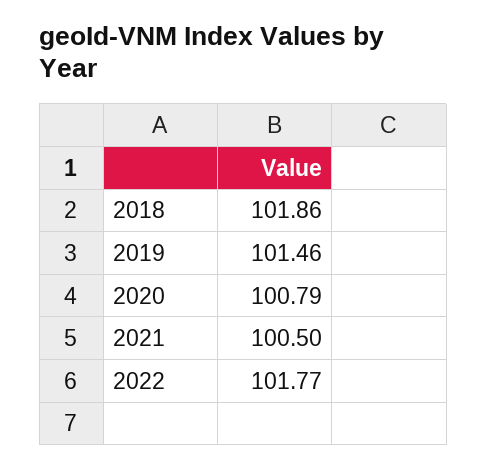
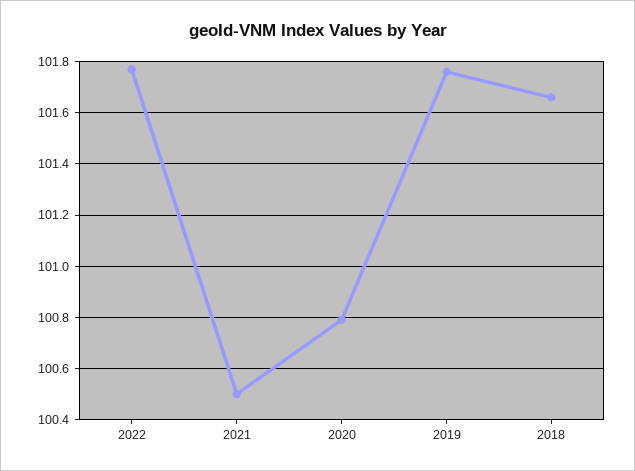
2018: 101.86 -> 101.65
2019: 101.46 -> 101.75

